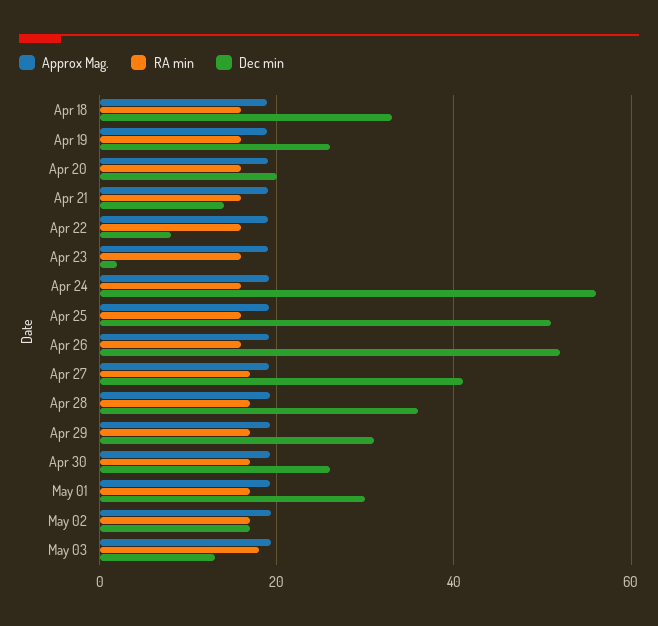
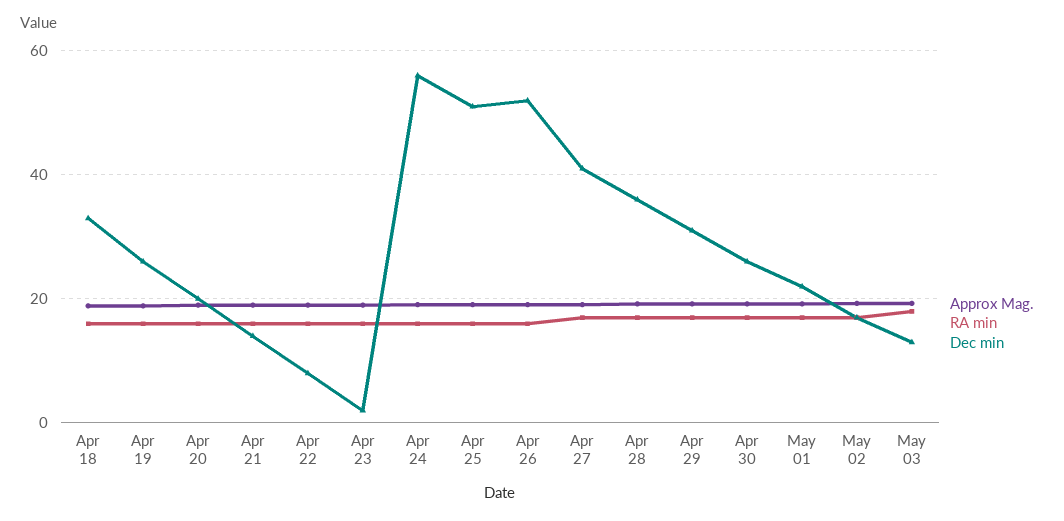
Dec min, May 01: 30 -> 22

